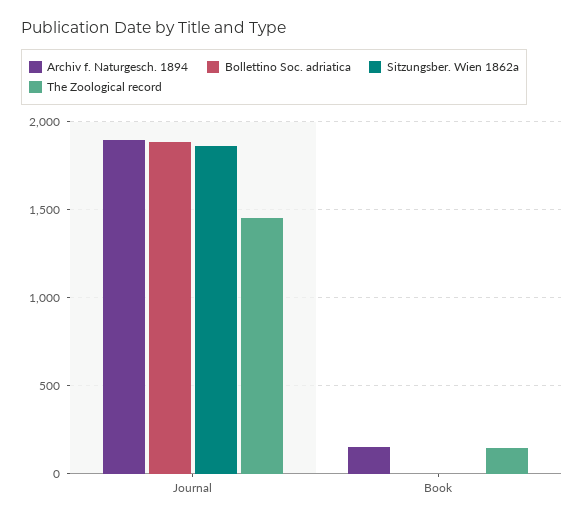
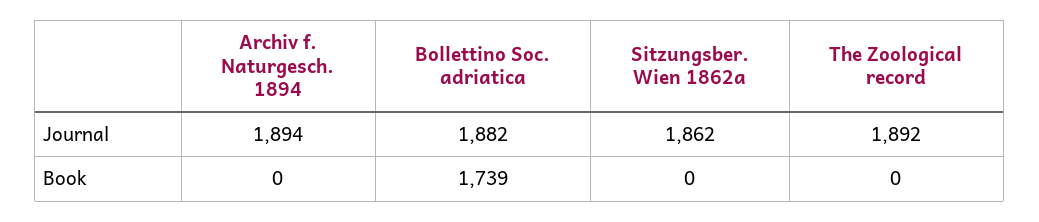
The Zoological record, Journal: 1450 -> 1892
Archiv f. Naturgesch. 1894, Book: 150 -> 0
Bollettino Soc. adriatica, Book: 0 -> 1739
The Zoological record, Book: 150 -> 0

